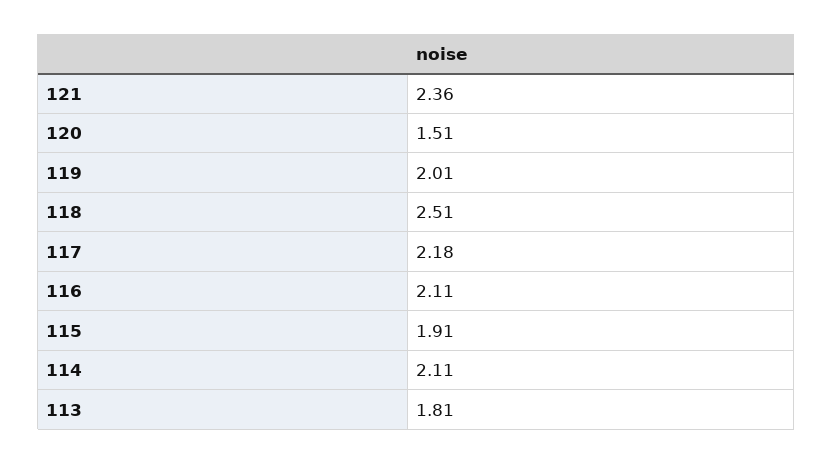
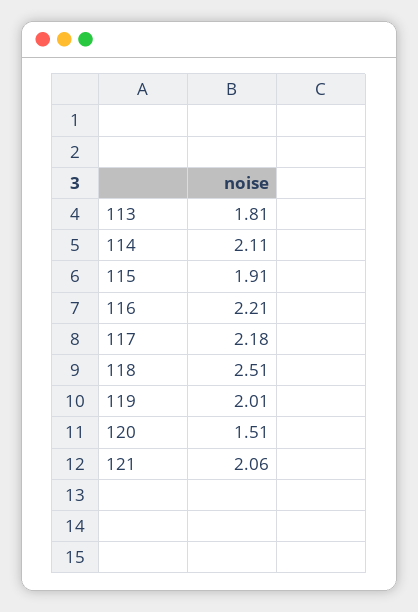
121: 2.36 -> 2.06
116: 2.11 -> 2.21

